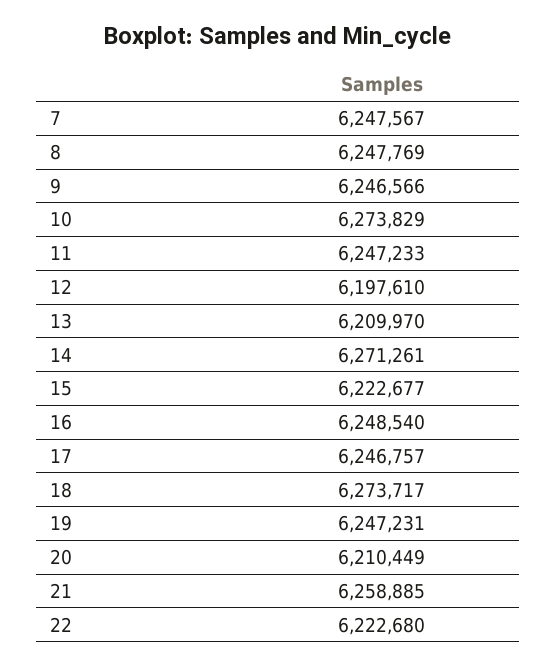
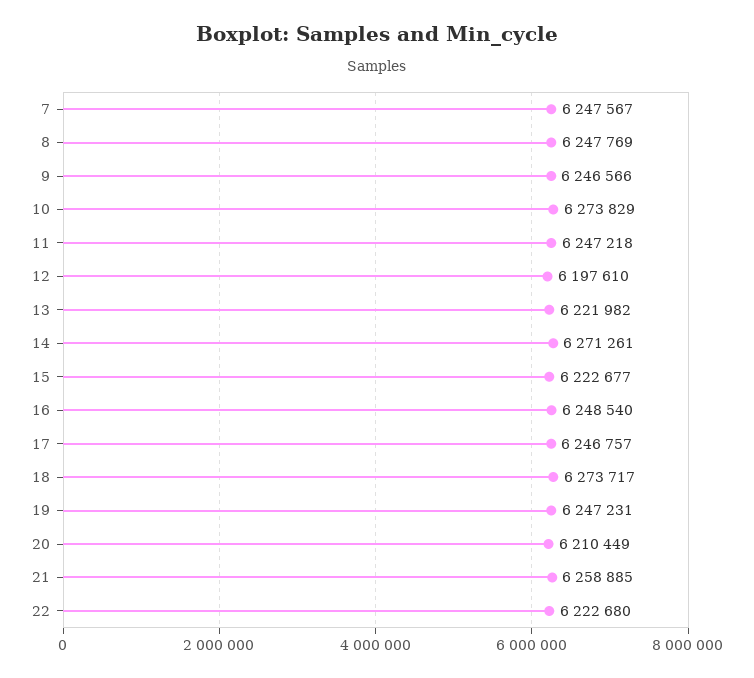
11: 6247233 -> 6247218
13: 6209970 -> 6221982

